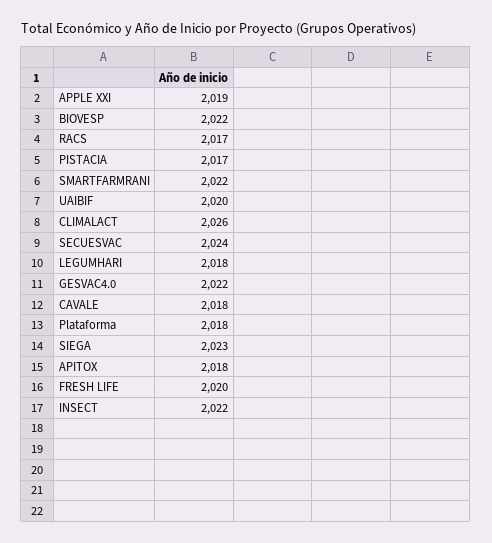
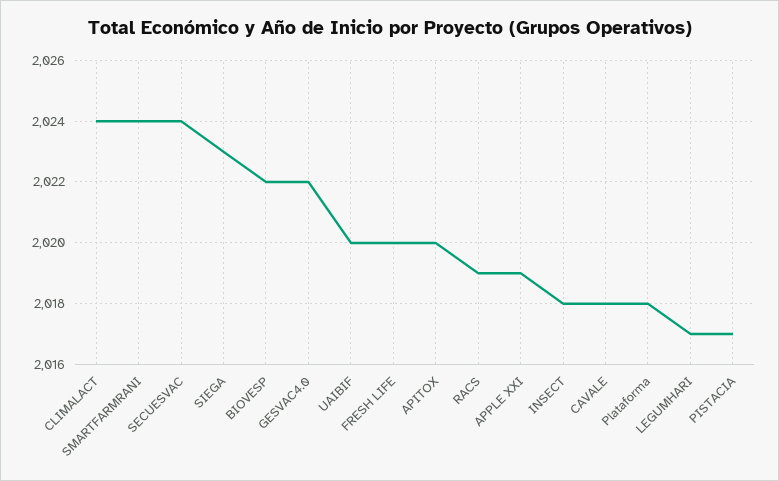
RACS: 2017 -> 2019
SMARTFARMRANI: 2022 -> 2024
CLIMALACT: 2026 -> 2024
LEGUMHARI: 2018 -> 2017
APITOX: 2018 -> 2020
INSECT: 2022 -> 2018

